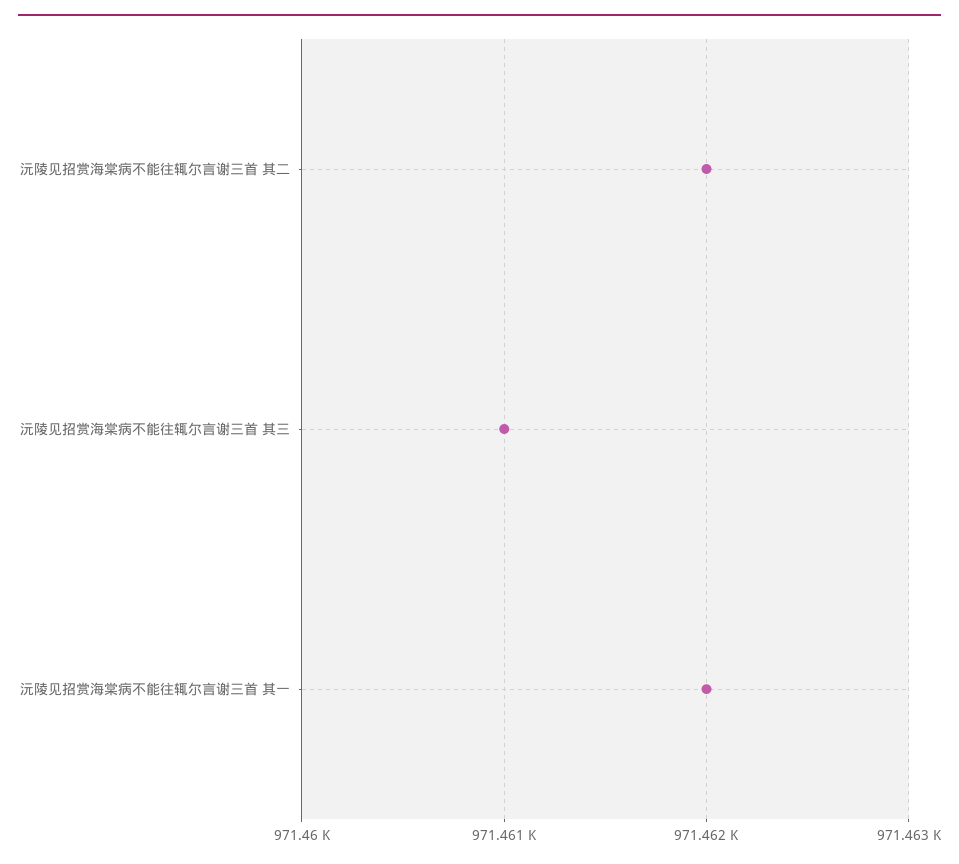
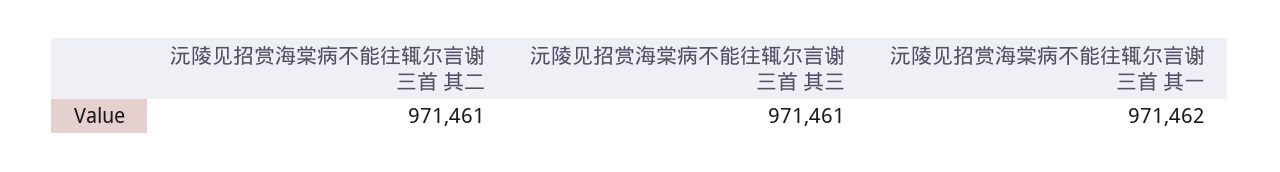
沅陵见招赏海棠病不能往辄尔言谢三首 其二: 971462 -> 971461

